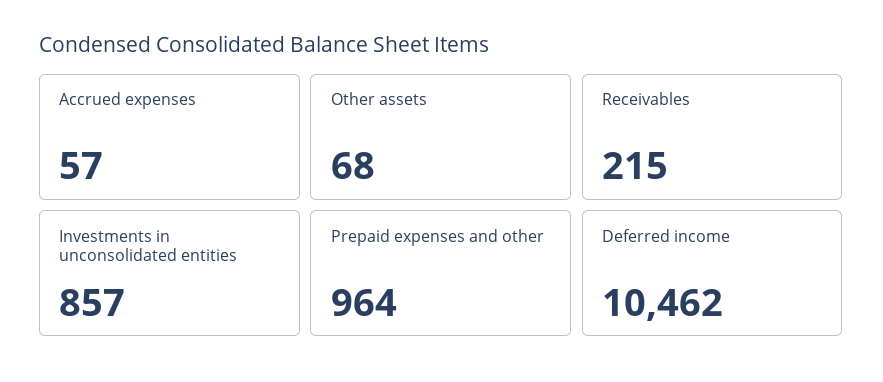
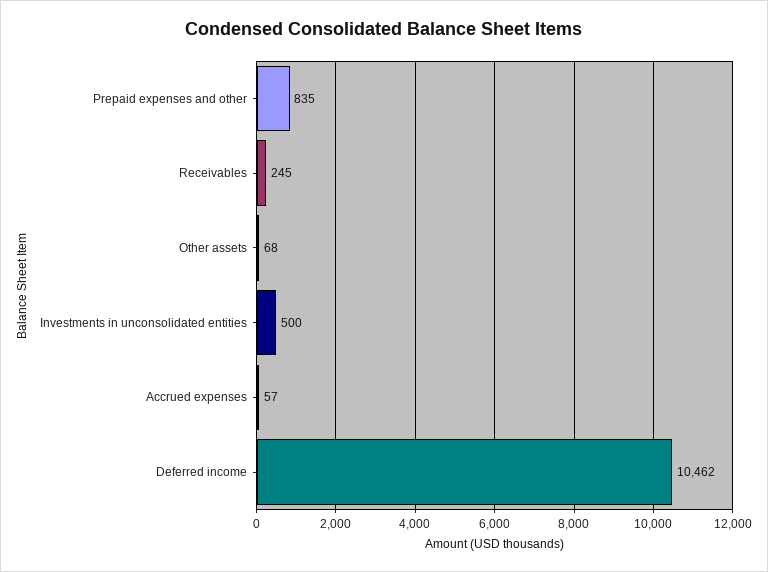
Receivables: 215 -> 245
Investments in unconsolidated entities: 857 -> 500
Prepaid expenses and other: 964 -> 835

